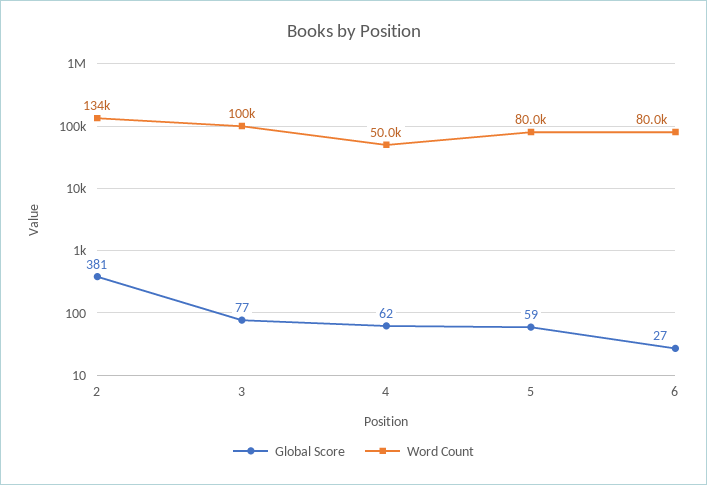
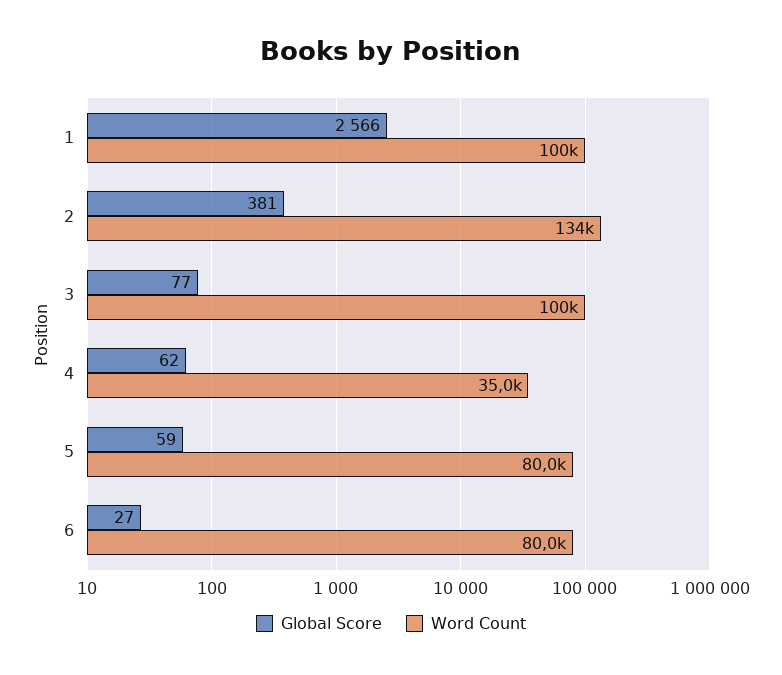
Word Count, 4: 50000 -> 35000
Global Score, 1: none -> 2566
Word Count, 1: none -> 100000

